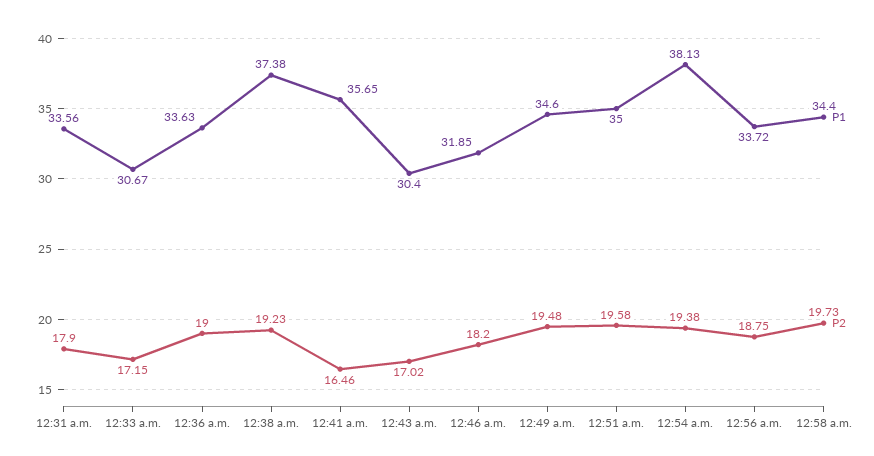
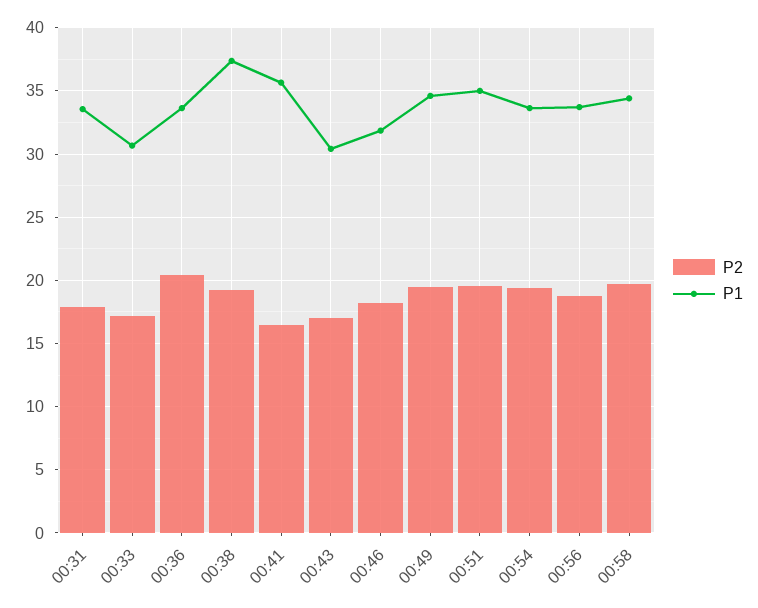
P2, 12:36 a.m.: 19 -> 20.5
P1, 12:54 a.m.: 38.13 -> 33.5

